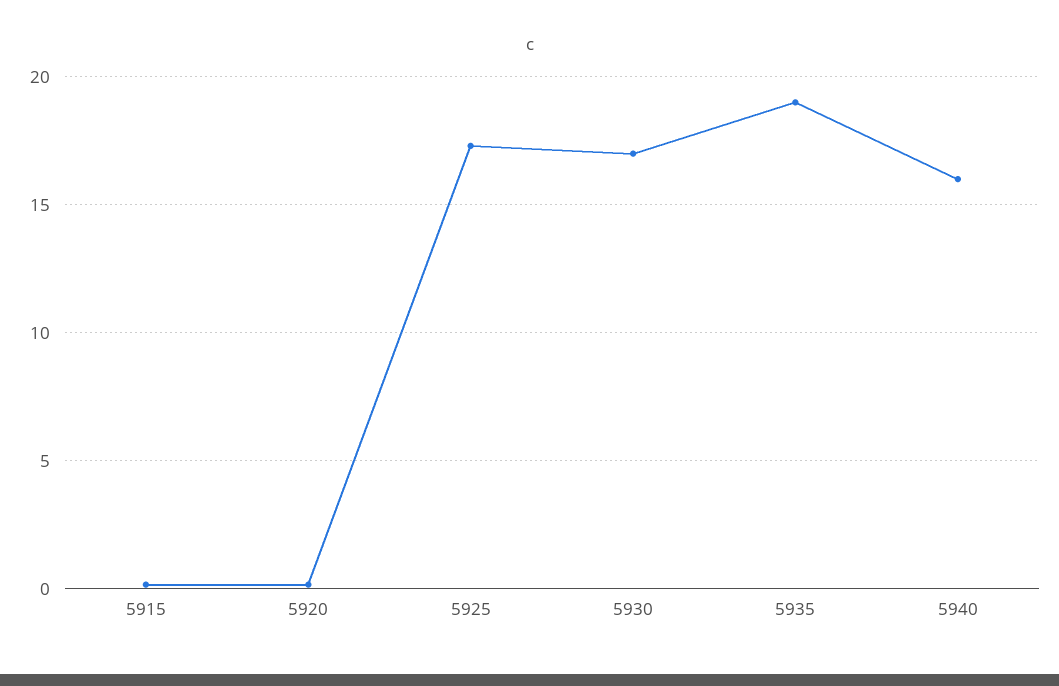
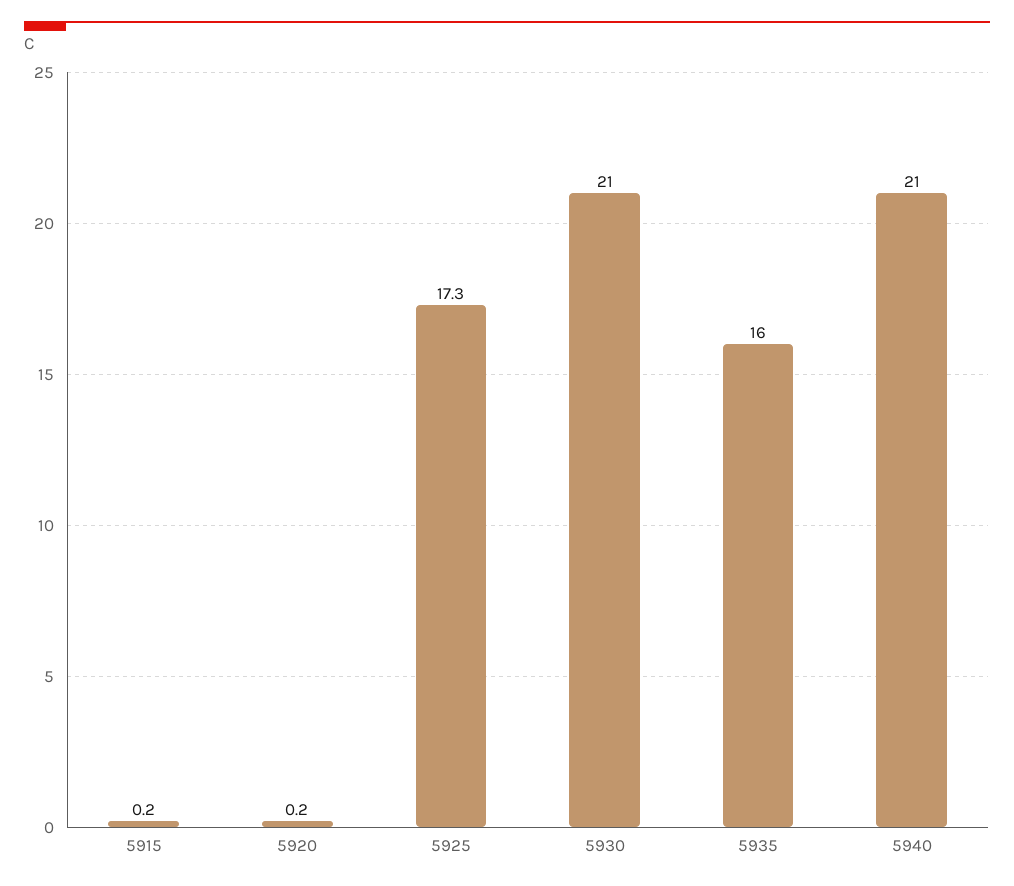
5930: 17 -> 21
5935: 19 -> 16
5940: 16 -> 21

